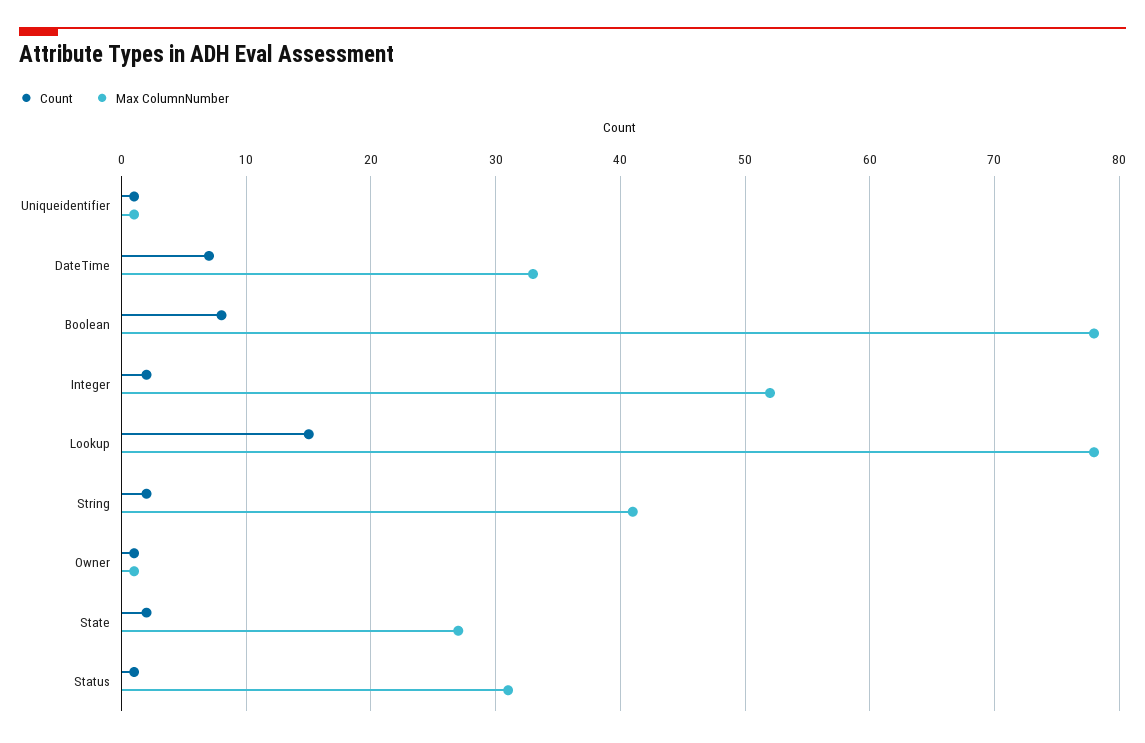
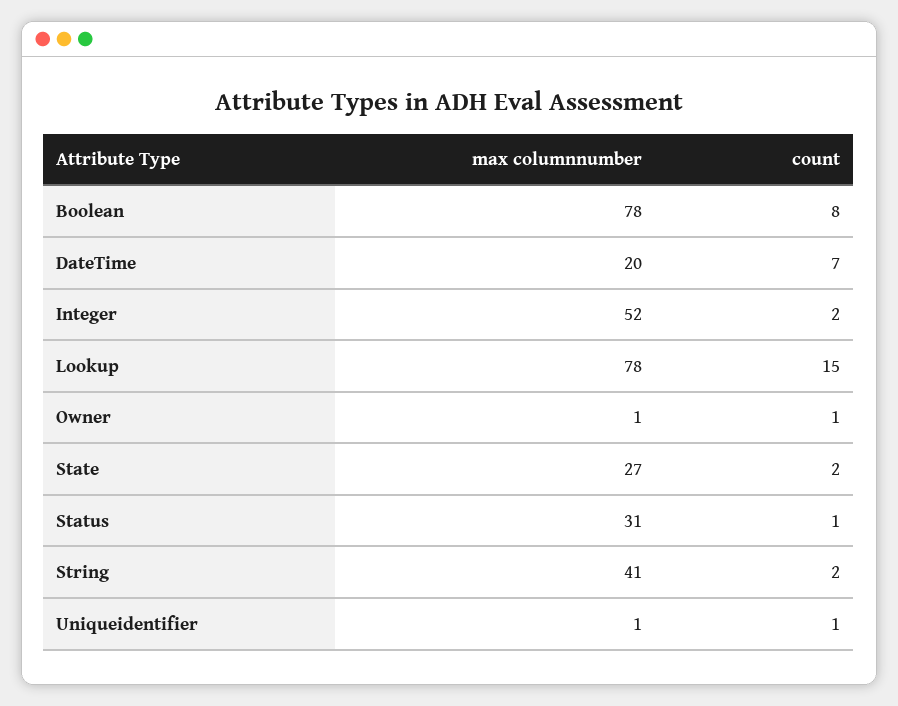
Max ColumnNumber, DateTime: 33 -> 20

